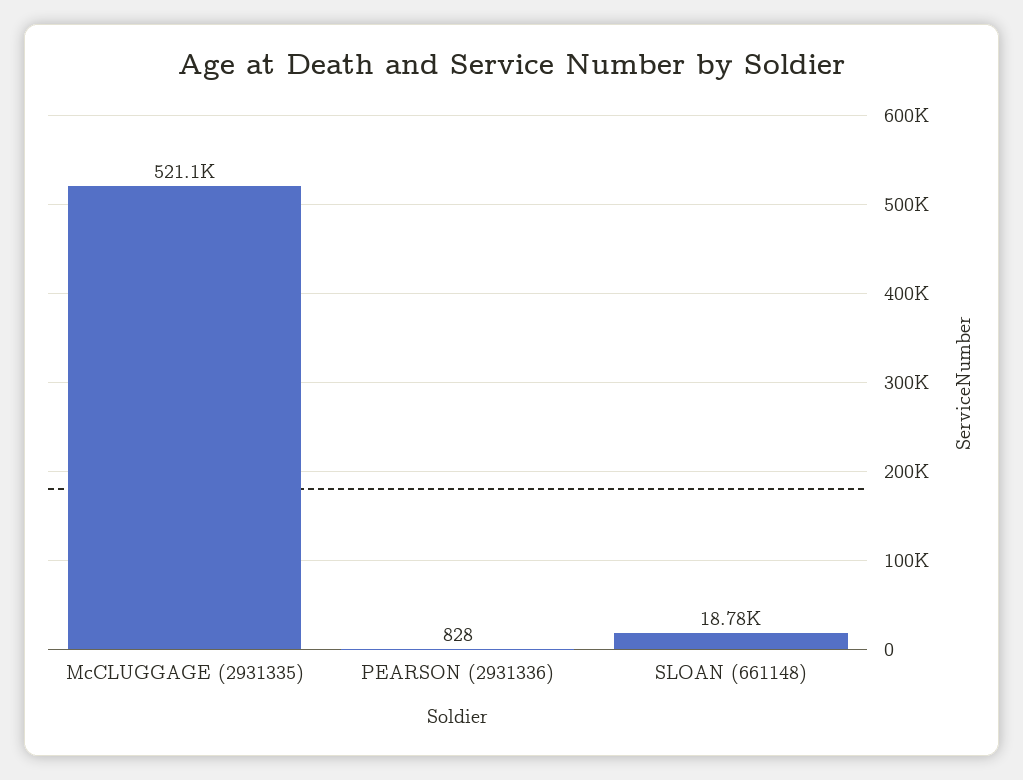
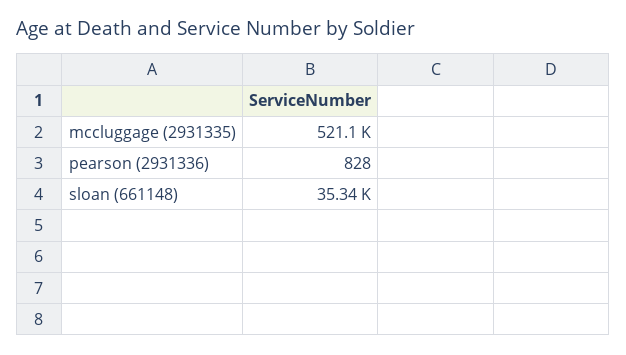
SLOAN (661148): 18780 -> 35340

